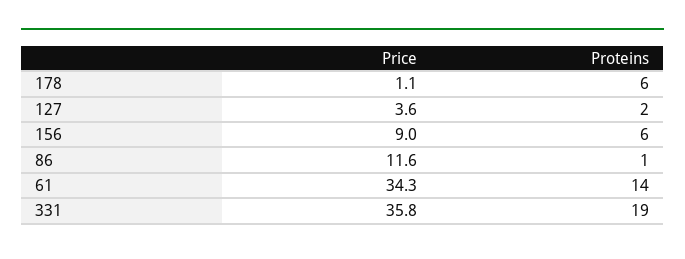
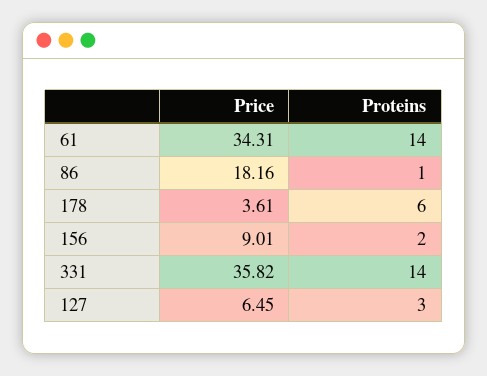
Price, 178: 1.1 -> 3.61
Price, 127: 3.6 -> 6.45
Proteins, 127: 2 -> 3
Proteins, 156: 6 -> 2
Price, 86: 11.6 -> 18.16
Proteins, 331: 19 -> 14

